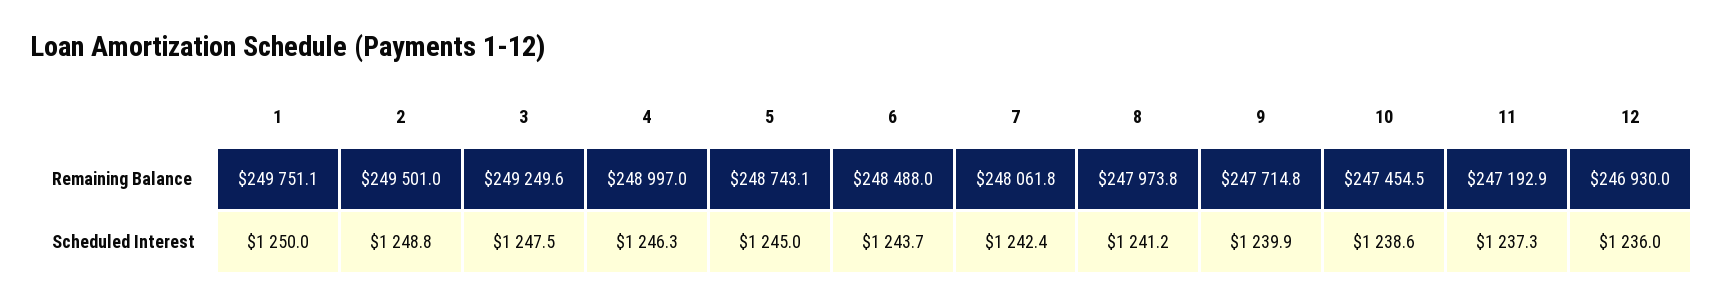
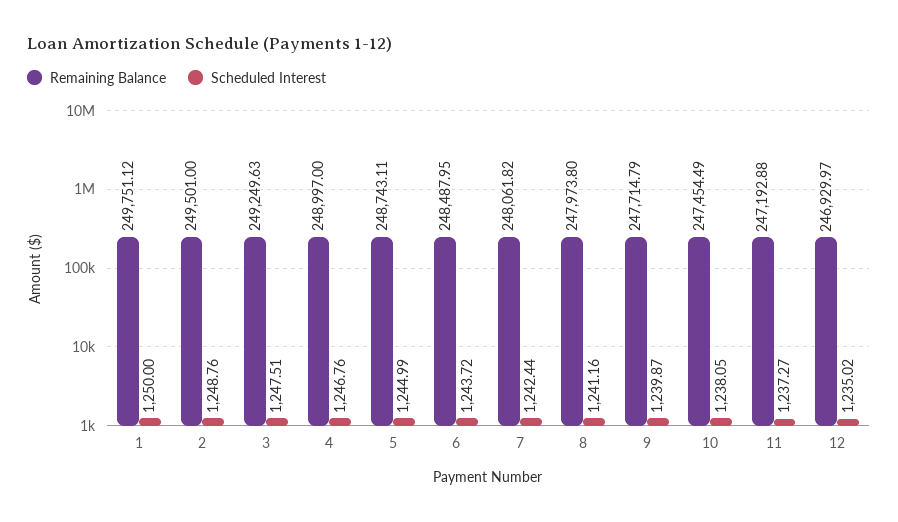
Scheduled Interest, 4: 1246.3 -> 1246.76
Scheduled Interest, 10: 1238.6 -> 1238.05
Scheduled Interest, 12: 1236 -> 1235.02

